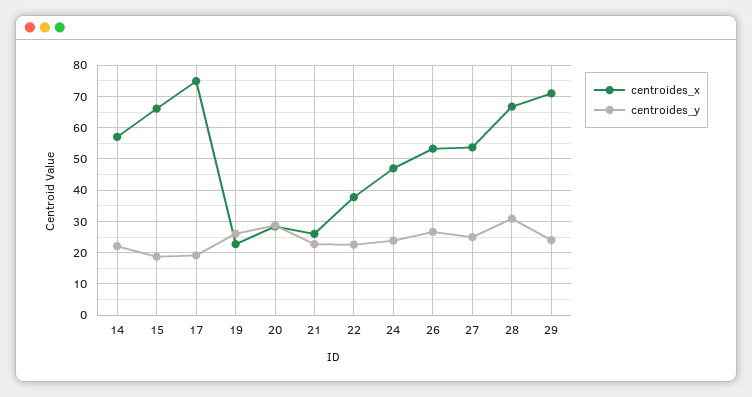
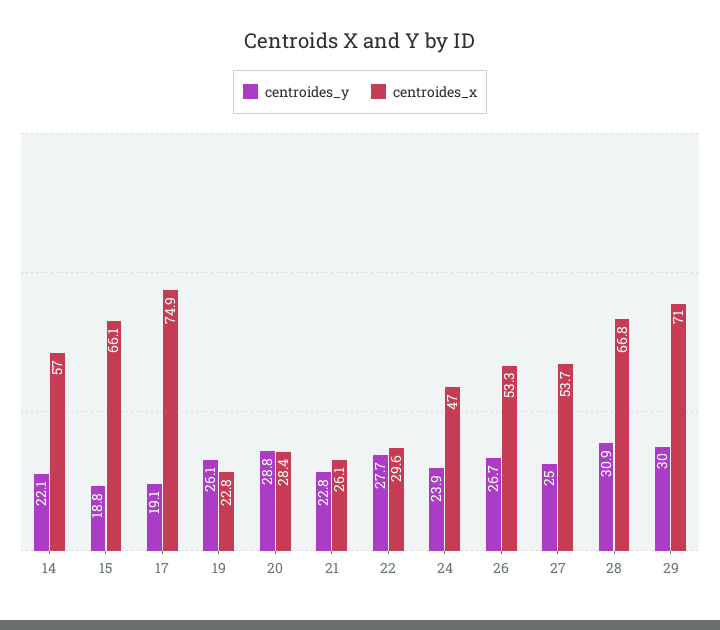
centroides_x, 22: 38 -> 29.6
centroides_y, 22: 22 -> 27.7
centroides_y, 29: 24 -> 30

